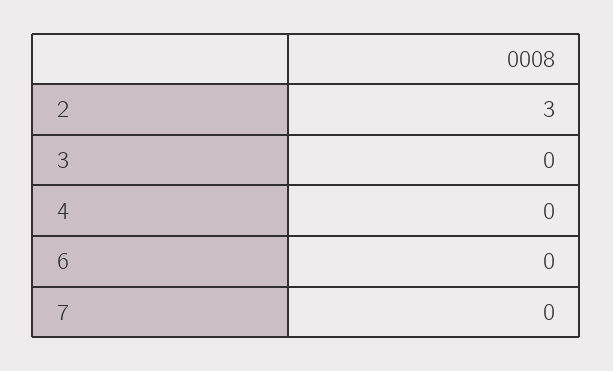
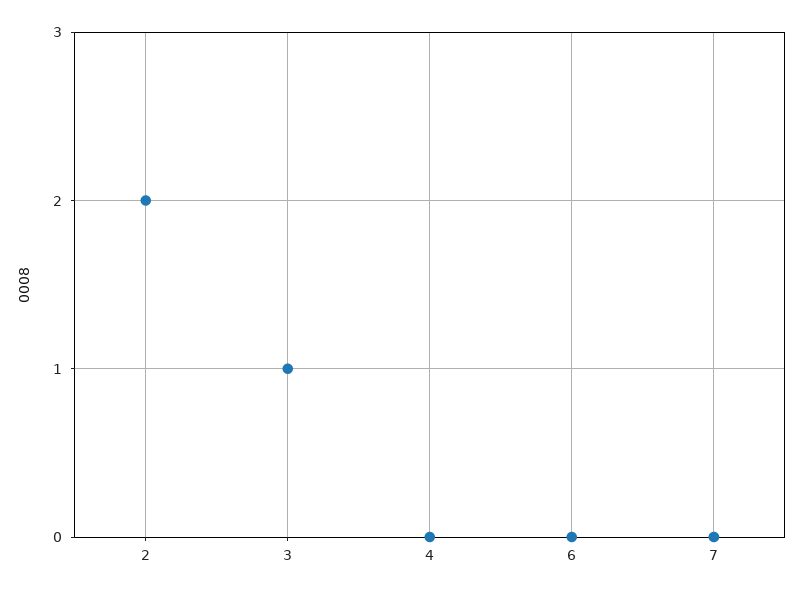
2: 3 -> 2
3: 0 -> 1

